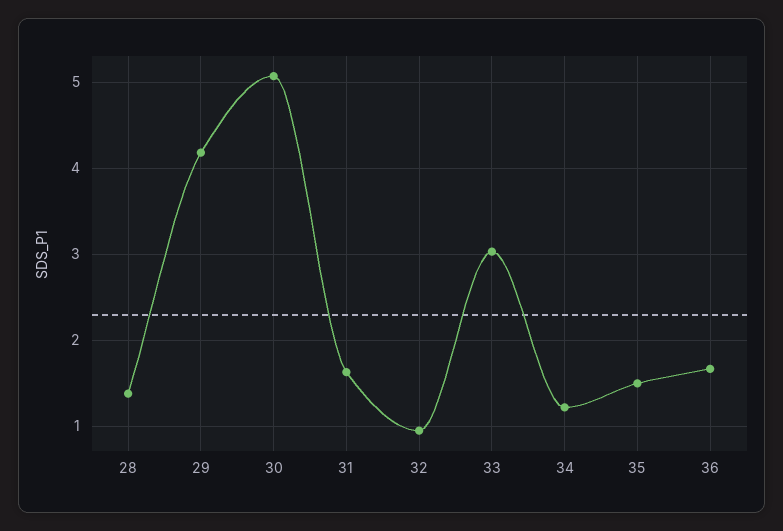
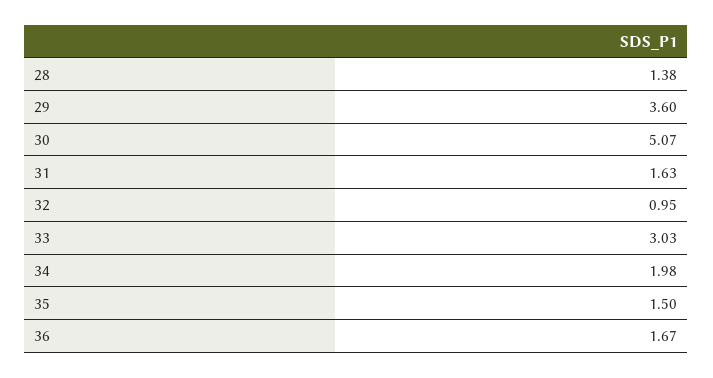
29: 4.2 -> 3.6
34: 1.2 -> 1.98

